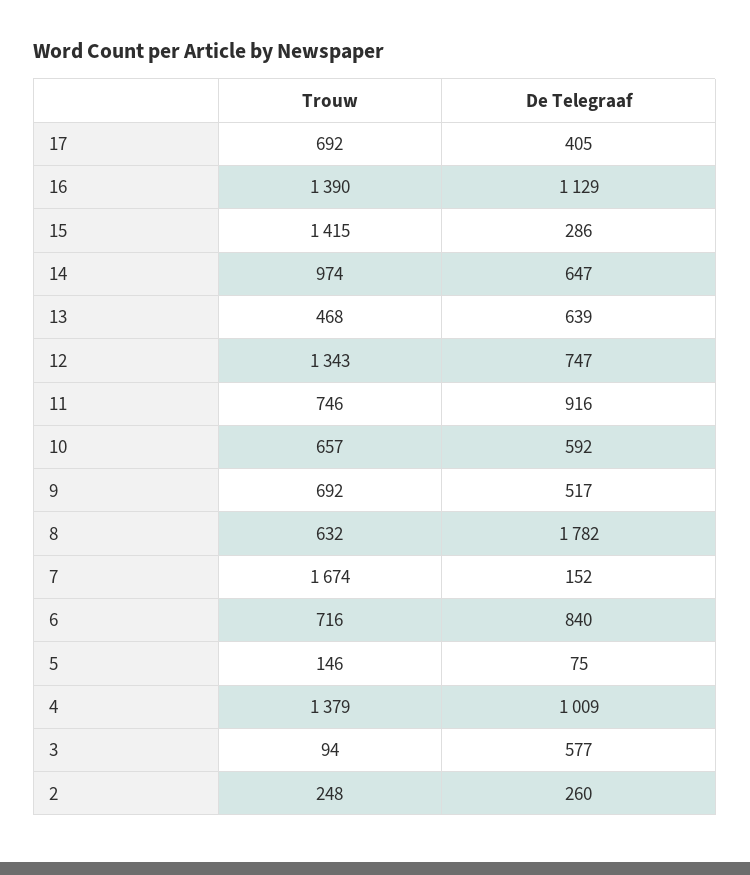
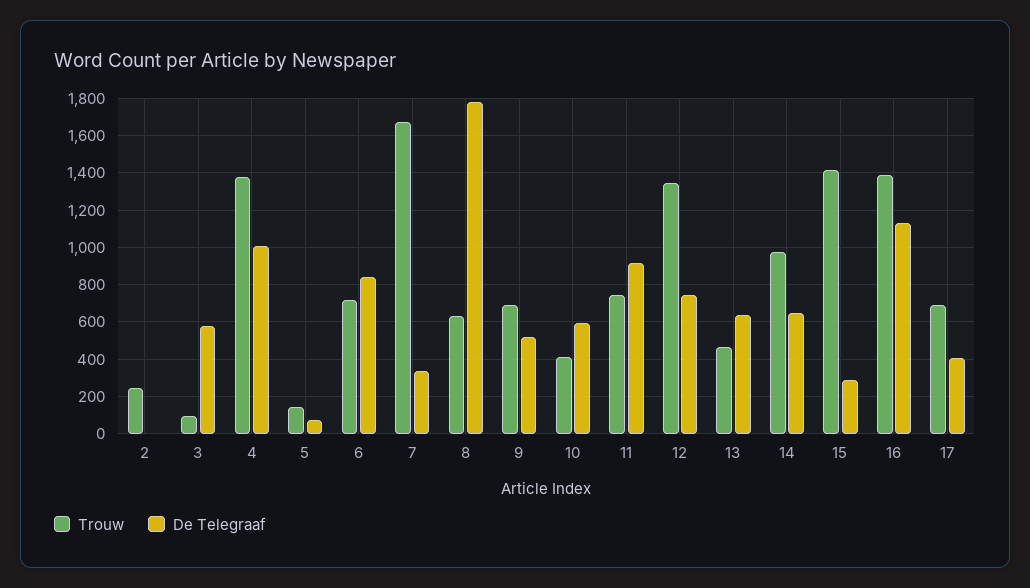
Trouw, 10: 657 -> 400
De Telegraaf, 7: 152 -> 350
De Telegraaf, 2: 260 -> 0

